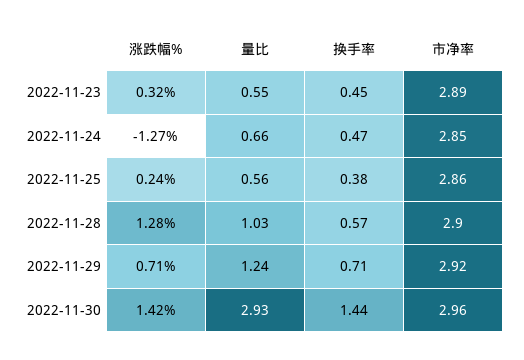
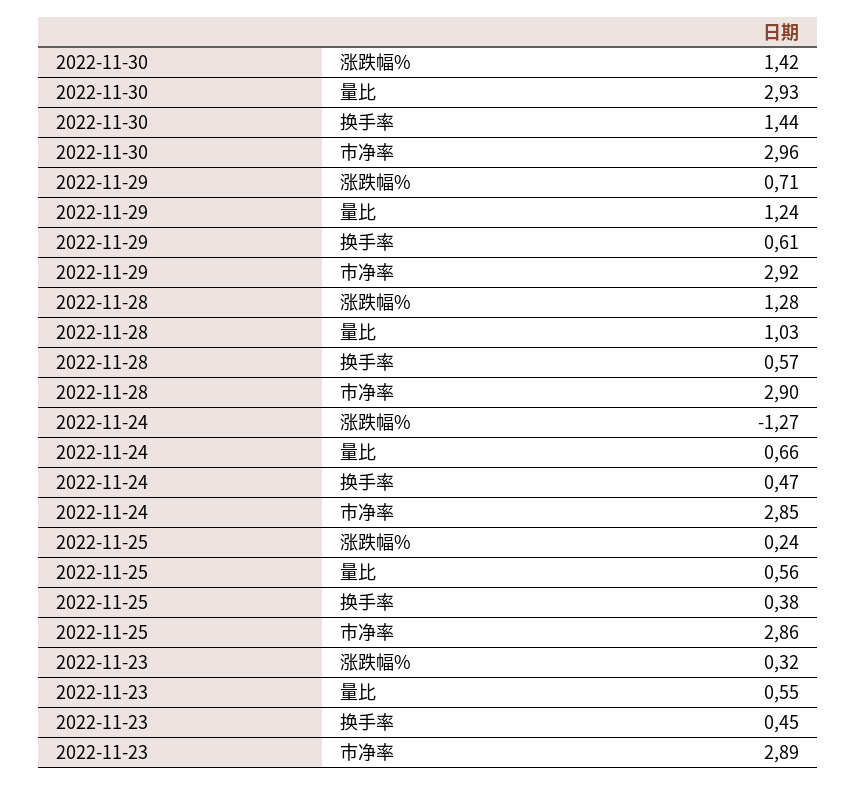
换手率, 2022-11-29: 0.71 -> 0.61

